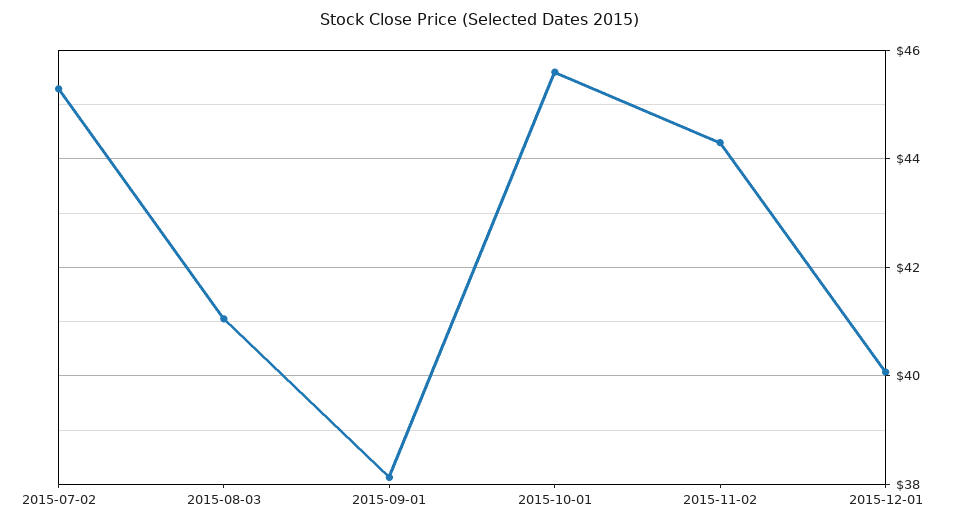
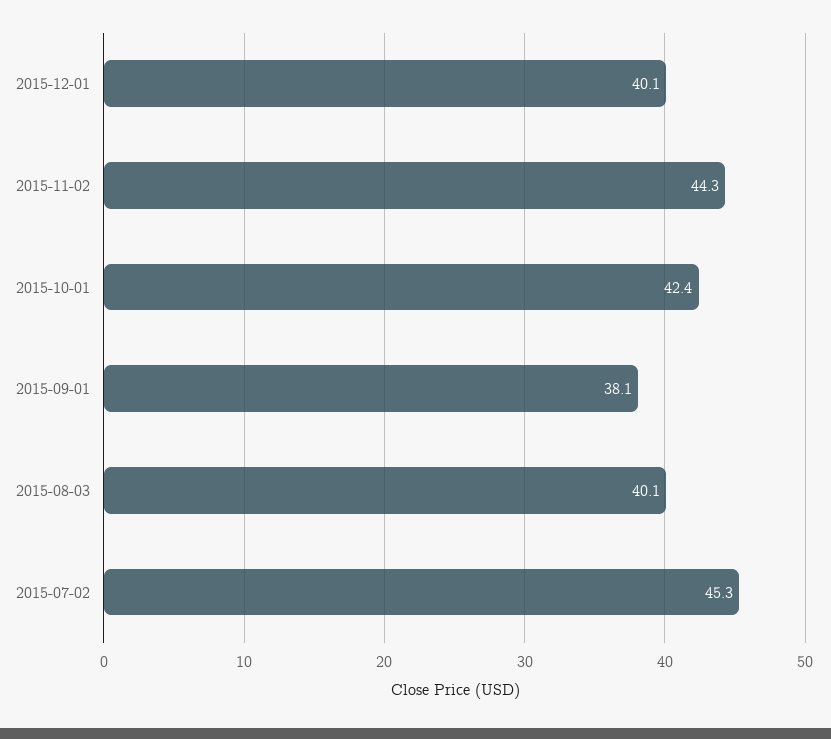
2015-08-03: 41 -> 40.1
2015-10-01: 45.6 -> 42.4

